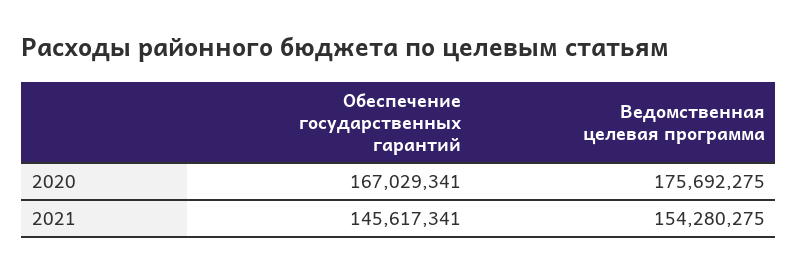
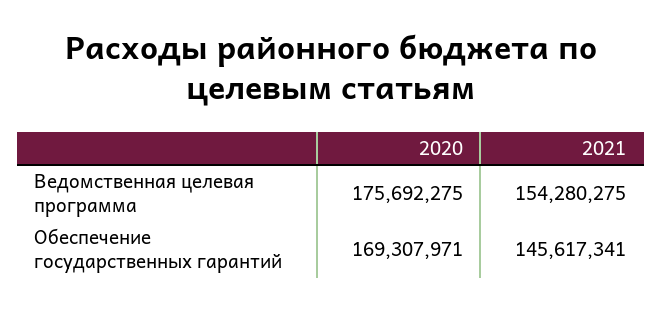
Обеспечение государственных гарантий, 2020: 167029341 -> 169307971

